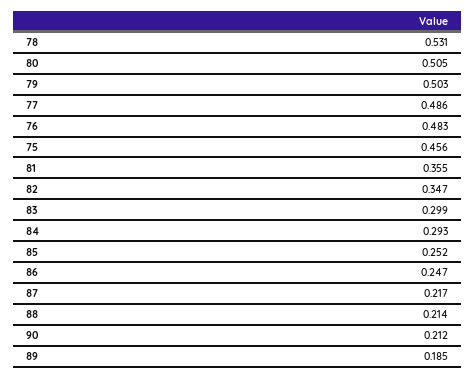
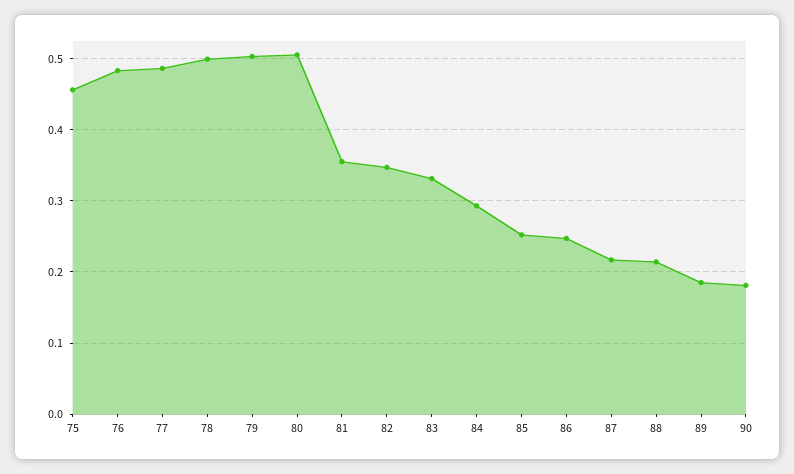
78: 0.531 -> 0.5
83: 0.299 -> 0.33
90: 0.212 -> 0.18

